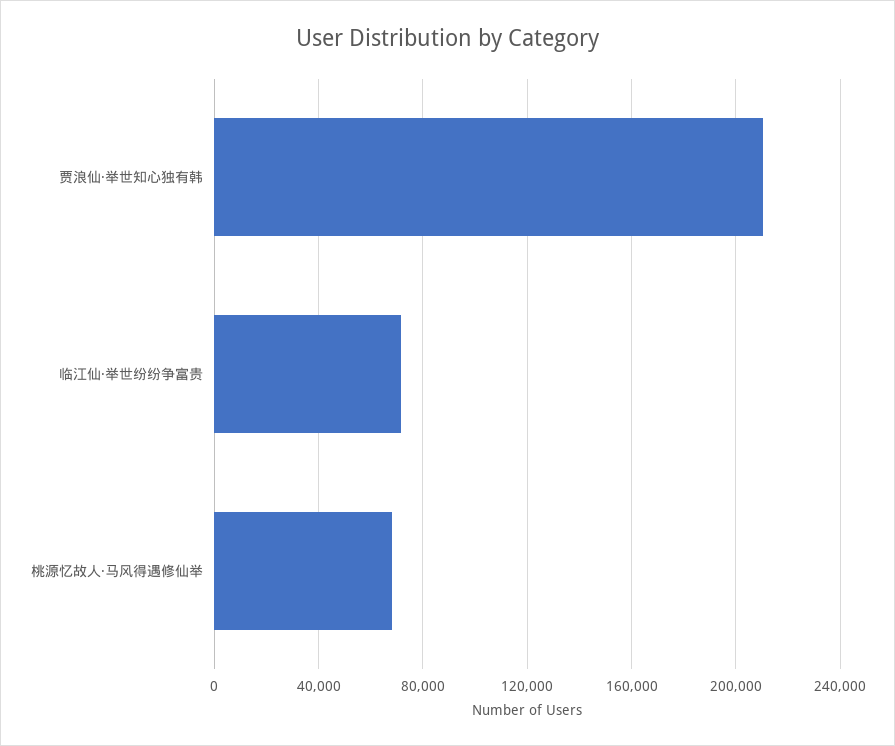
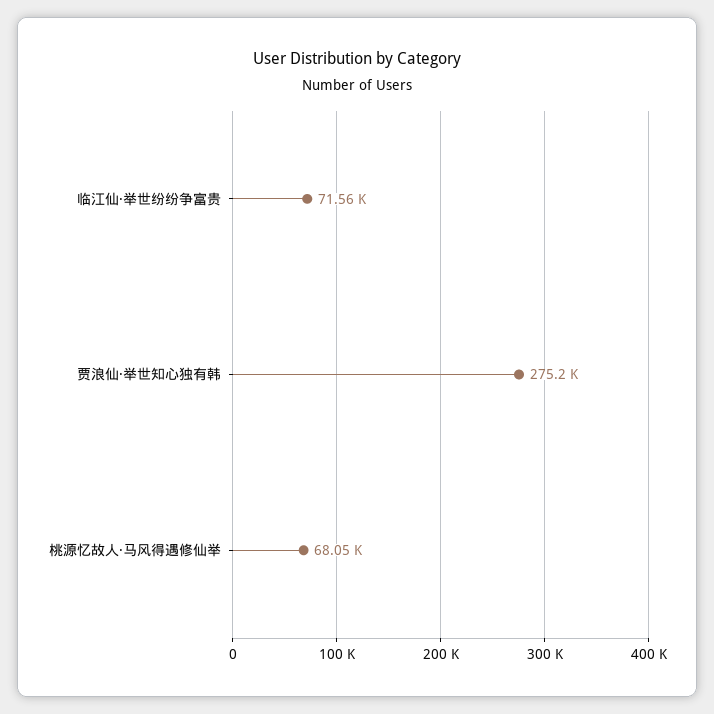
贾浪仙·举世知心独有韩: 210000 -> 275200

